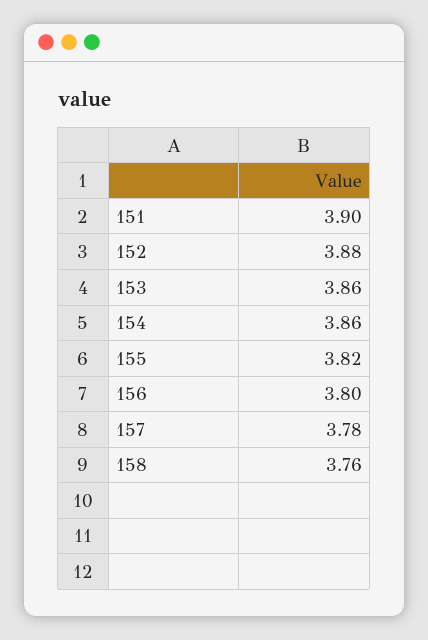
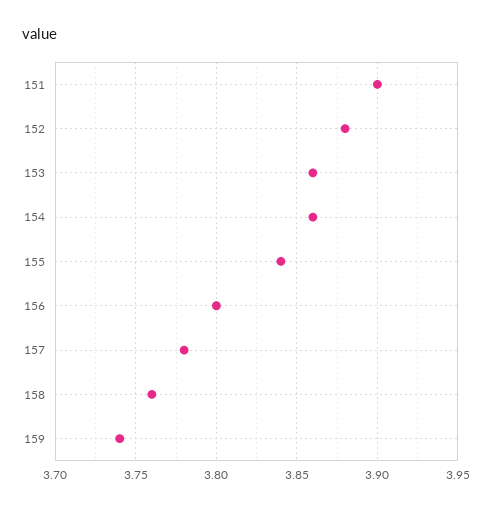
155: 3.82 -> 3.84
159: none -> 3.74

